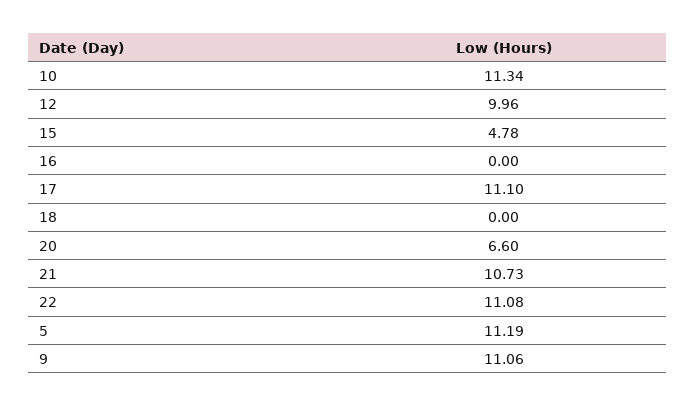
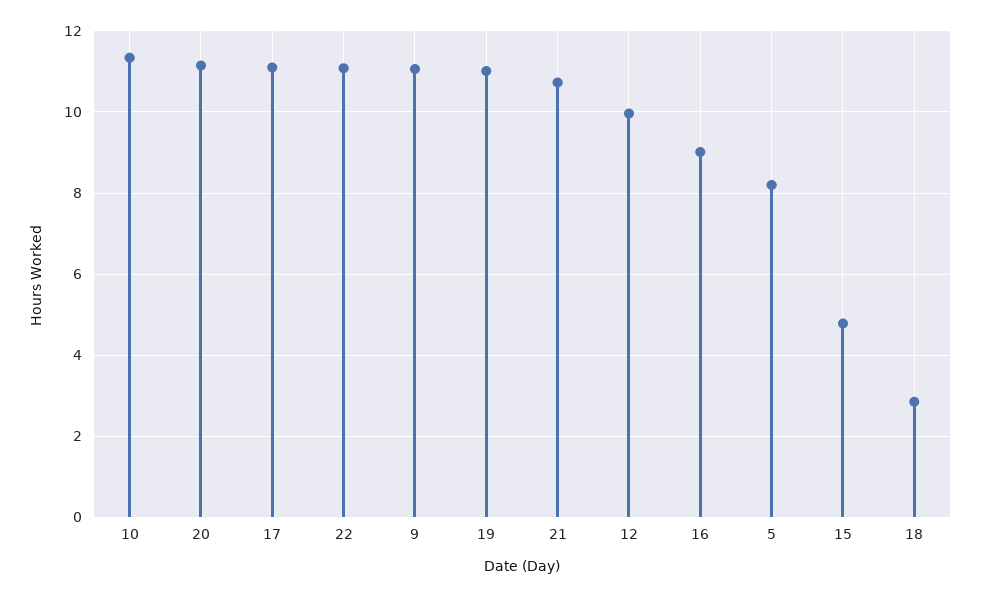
16: 0 -> 9
18: 0 -> 2.8
20: 6.6 -> 11.2
5: 11.19 -> 8.2
19: none -> 11

